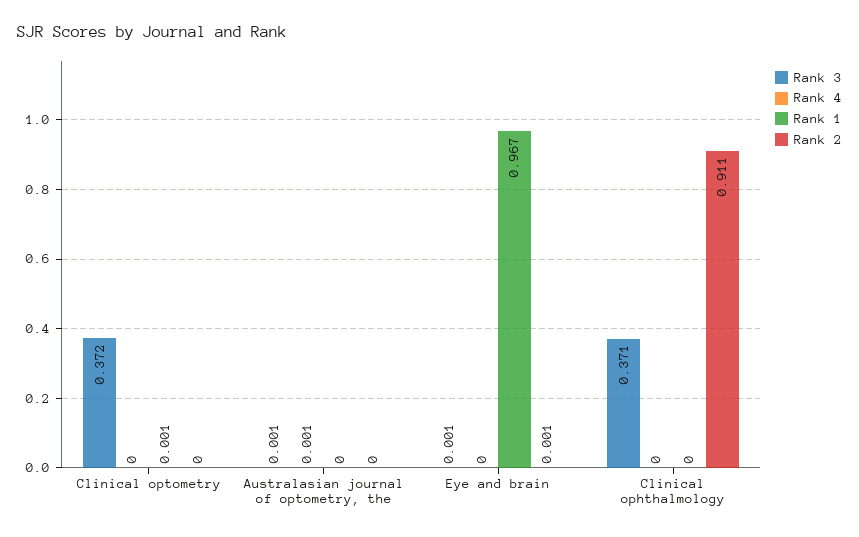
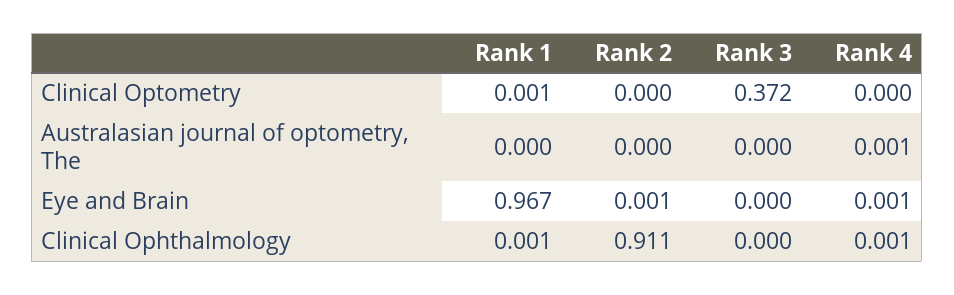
Rank 3, Australasian journal of optometry, the: 0.001 -> 0
Rank 3, Eye and brain: 0.001 -> 0
Rank 4, Eye and brain: 0 -> 0.001
Rank 3, Clinical ophthalmology: 0.371 -> 0
Rank 4, Clinical ophthalmology: 0 -> 0.001
Rank 1, Clinical ophthalmology: 0 -> 0.001

